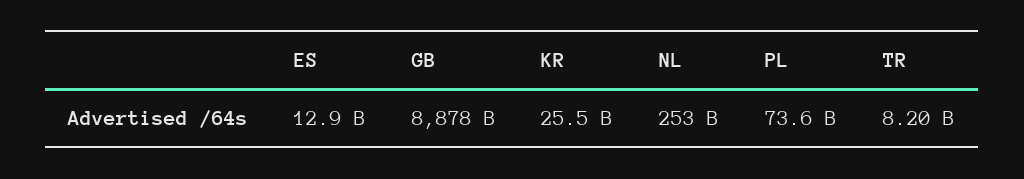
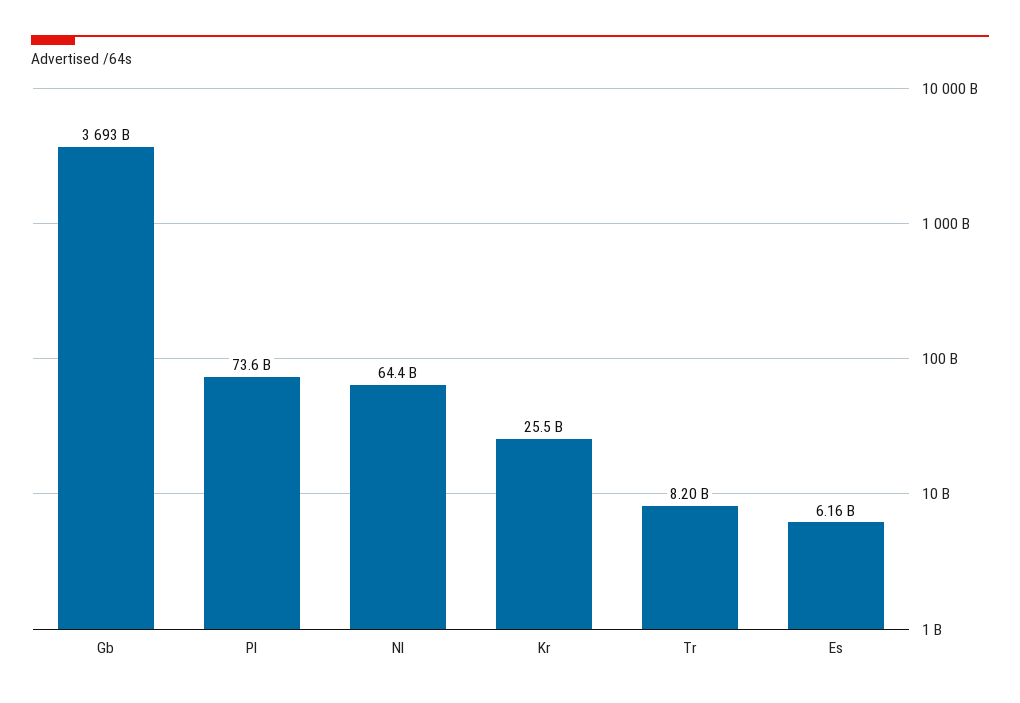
ES: 12900000000 -> 6160000000
GB: 8878000000000 -> 3693000000000
NL: 253000000000 -> 64400000000

